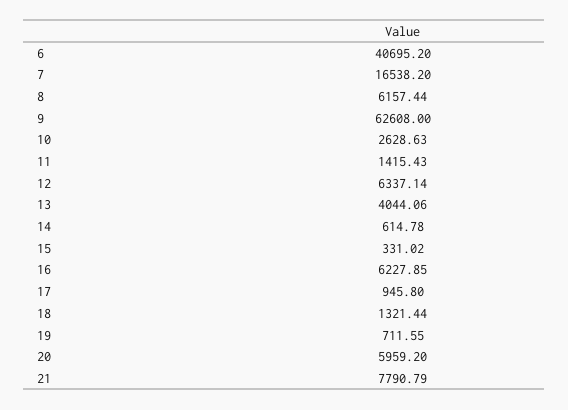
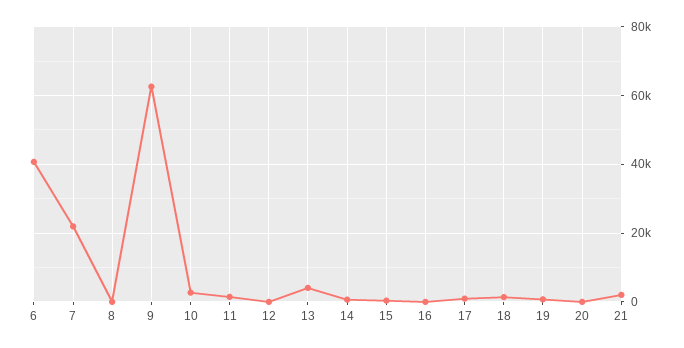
7: 16538.2 -> 22000
8: 6157.44 -> 0
12: 6337.14 -> 0
16: 6227.85 -> 0
20: 5959.2 -> 0
21: 7790.79 -> 2000

